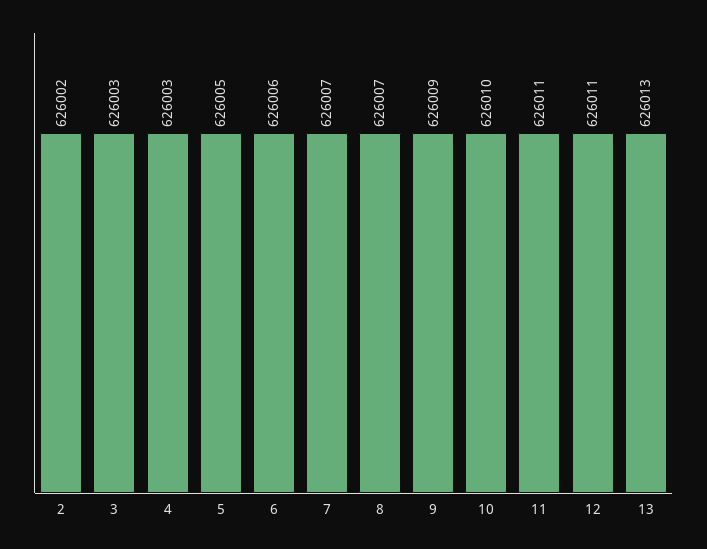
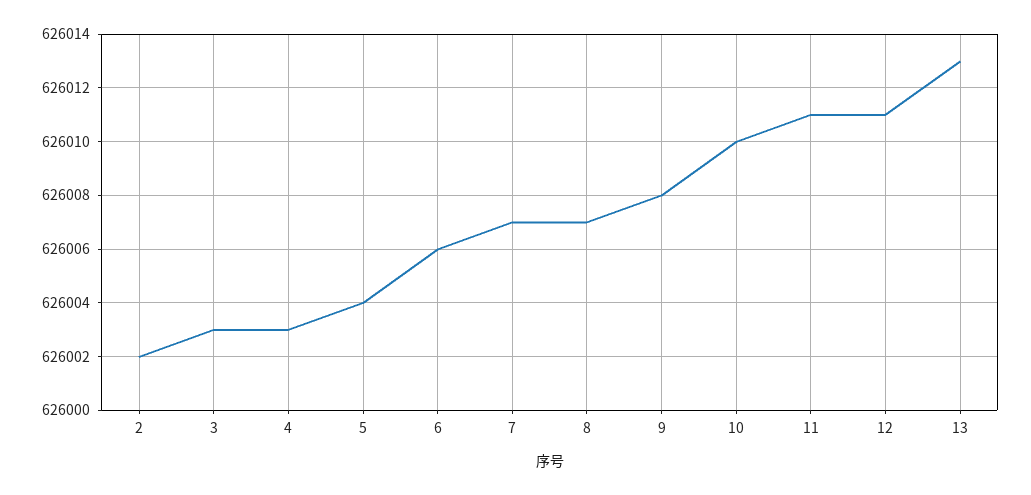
5: 626005 -> 626004
9: 626009 -> 626008

